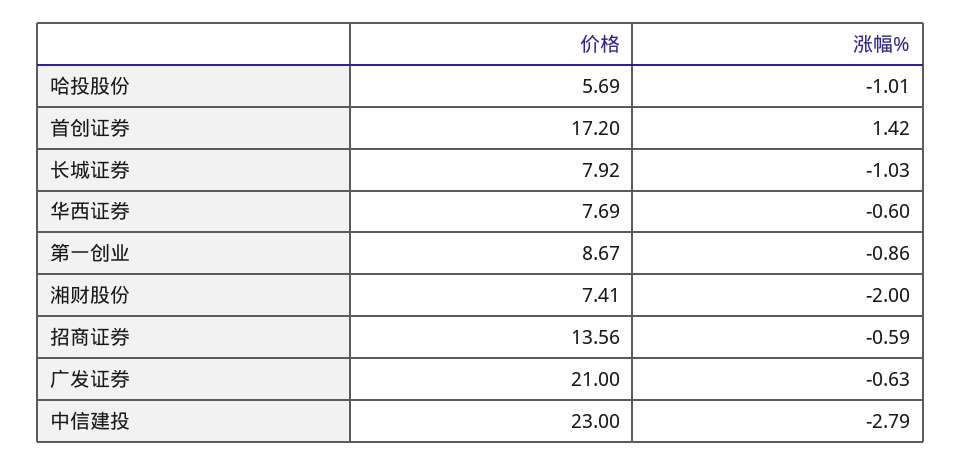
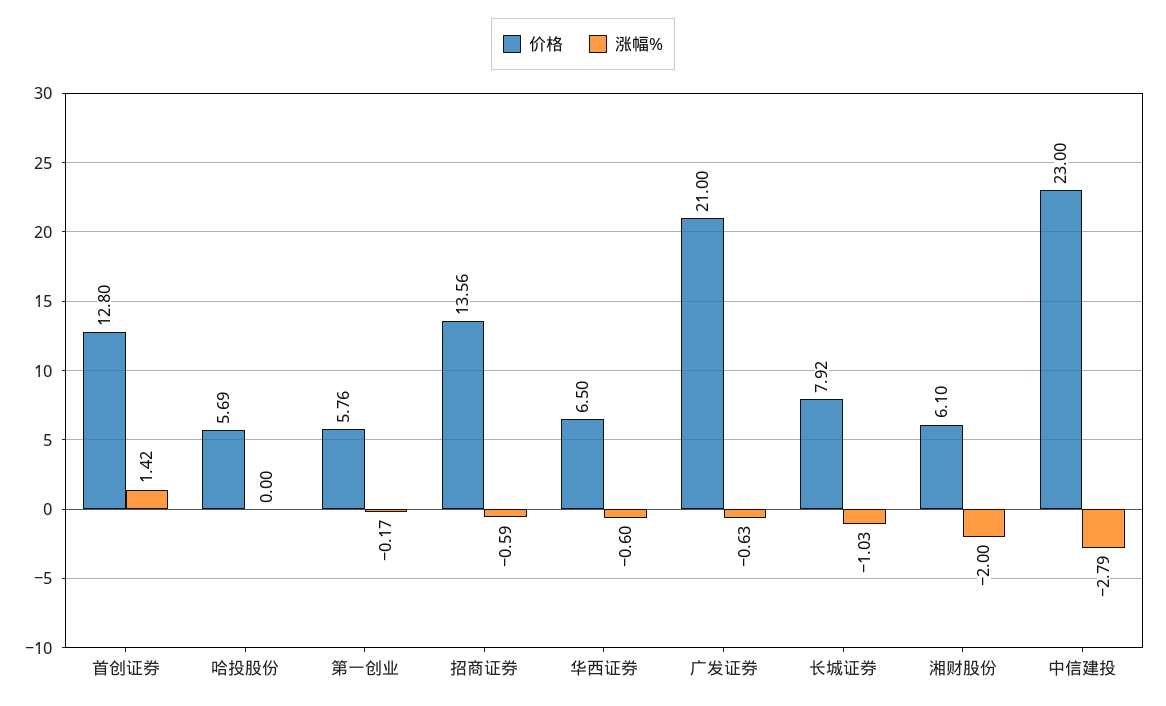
涨幅%, 哈投股份: -1.01 -> 0
价格, 首创证券: 17.2 -> 12.8
价格, 华西证券: 7.69 -> 6.5
价格, 第一创业: 8.67 -> 5.76
涨幅%, 第一创业: -0.86 -> -0.17
价格, 湘财股份: 7.41 -> 6.1

